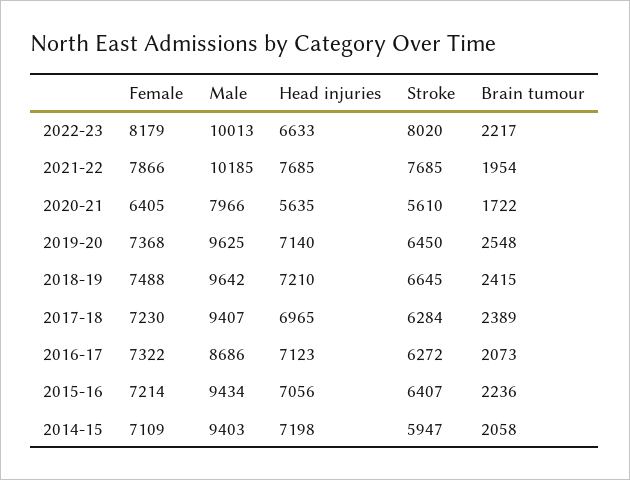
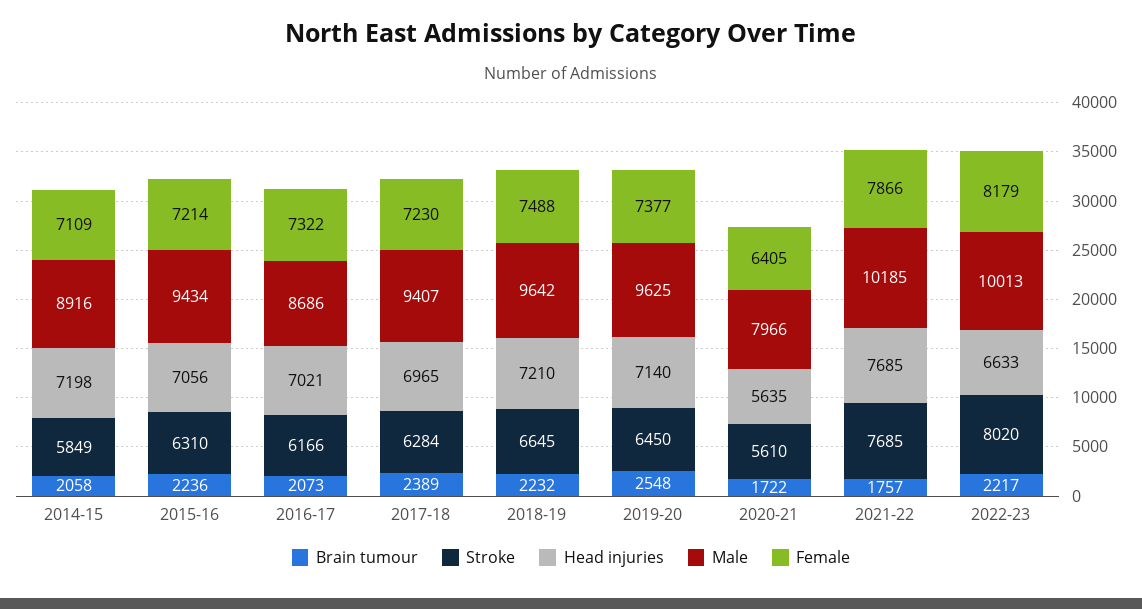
Brain tumour, 2021-22: 1954 -> 1757
Female, 2019-20: 7368 -> 7377
Brain tumour, 2018-19: 2415 -> 2232
Head injuries, 2016-17: 7123 -> 7021
Stroke, 2016-17: 6272 -> 6166
Stroke, 2015-16: 6407 -> 6310
Male, 2014-15: 9403 -> 8916
Stroke, 2014-15: 5947 -> 5849

